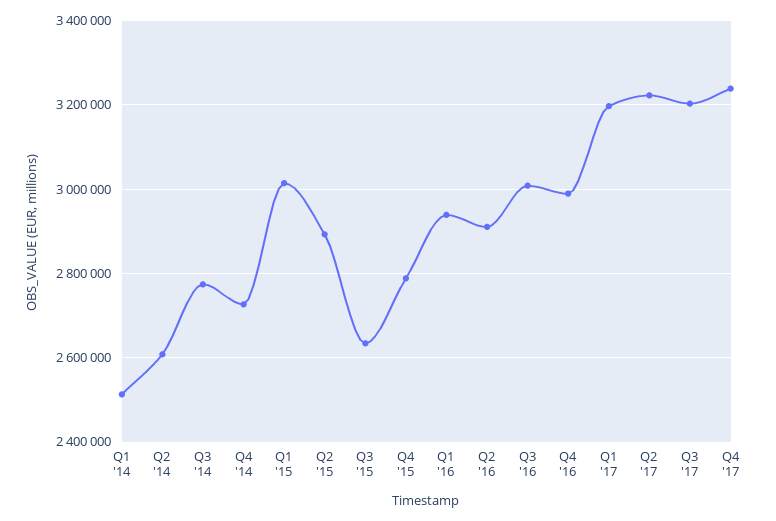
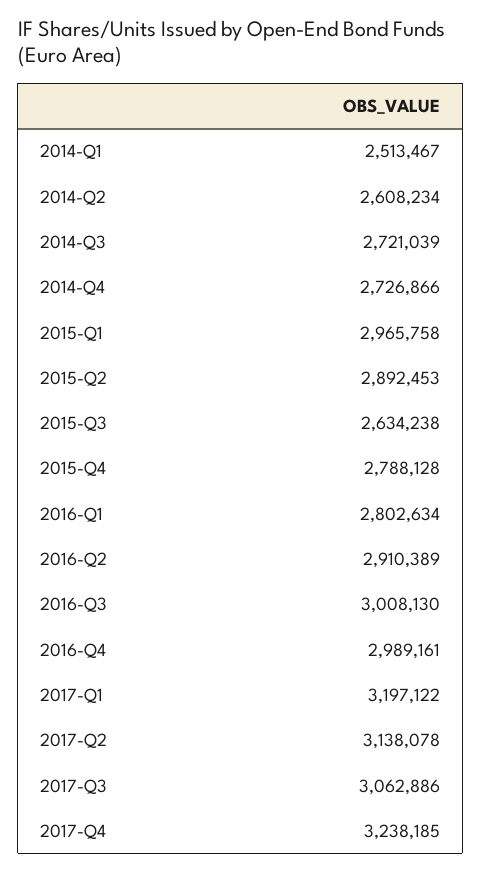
Q3 '14: 2780000 -> 2721039
Q1 '15: 3020000 -> 2965758
Q1 '16: 2940000 -> 2802634
Q2 '17: 3220000 -> 3138078
Q3 '17: 3200000 -> 3062886

